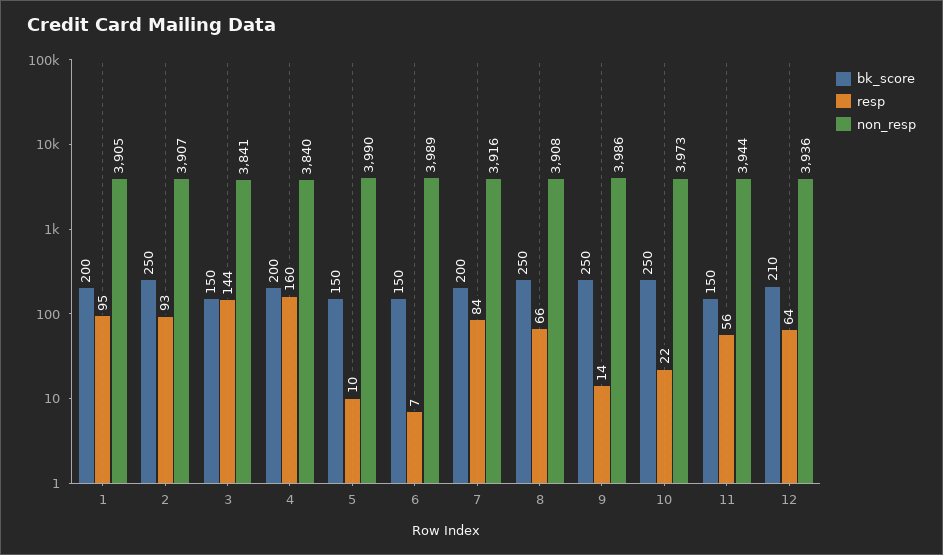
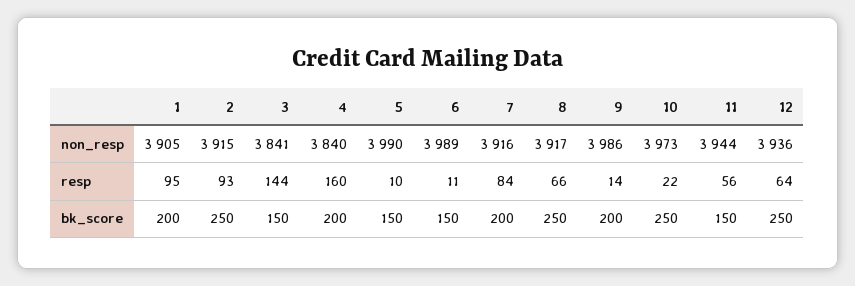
non_resp, 2: 3907 -> 3915
resp, 6: 7 -> 11
non_resp, 8: 3908 -> 3917
bk_score, 9: 250 -> 200
bk_score, 12: 210 -> 250

